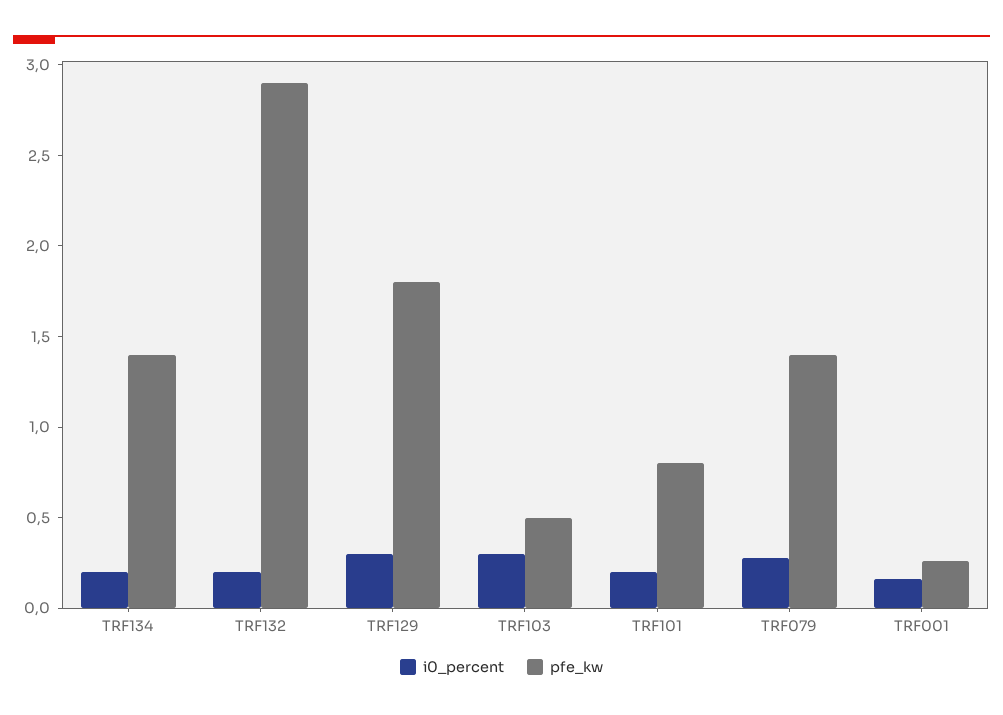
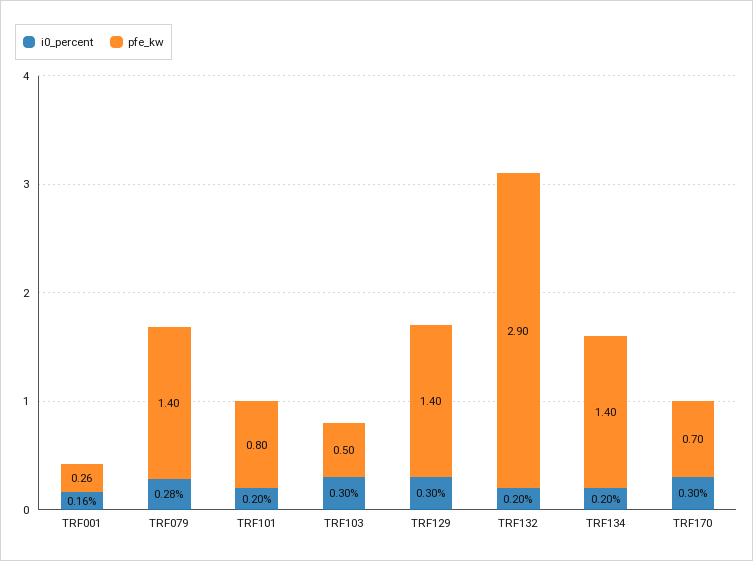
pfe_kw, TRF129: 1.8 -> 1.4
i0_percent, TRF170: none -> 0.3
pfe_kw, TRF170: none -> 0.7

